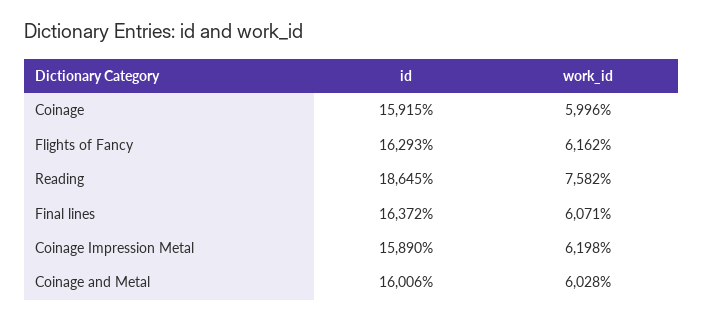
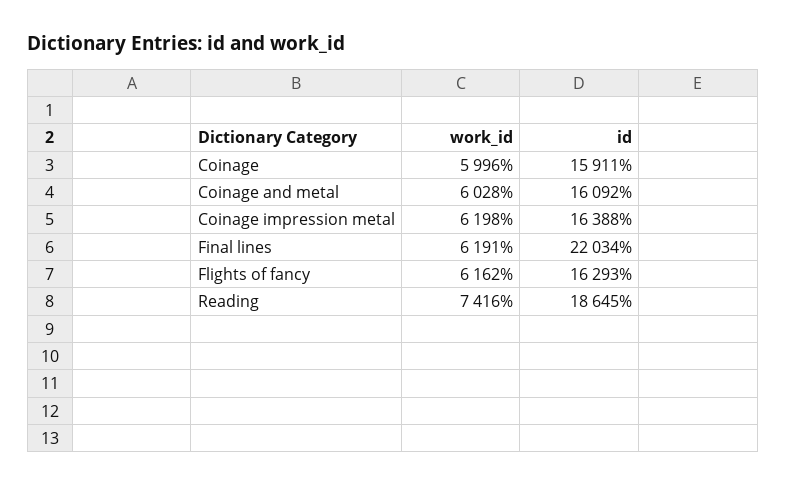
id, Coinage: 15915 -> 15911
work_id, Reading: 7582 -> 7416
id, Final lines: 16372 -> 22034
work_id, Final lines: 6071 -> 6191
id, Coinage Impression Metal: 15890 -> 16388
id, Coinage and Metal: 16006 -> 16092

